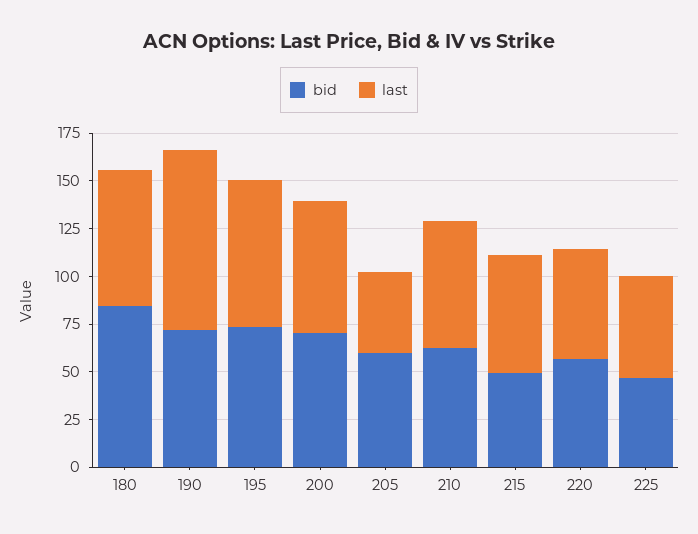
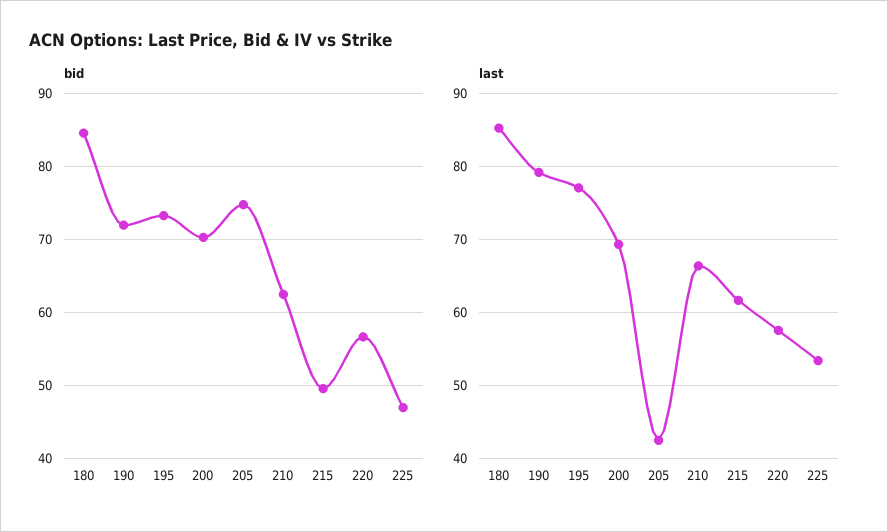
last, 180: 70 -> 85
last, 190: 95 -> 79
bid, 205: 60 -> 75

